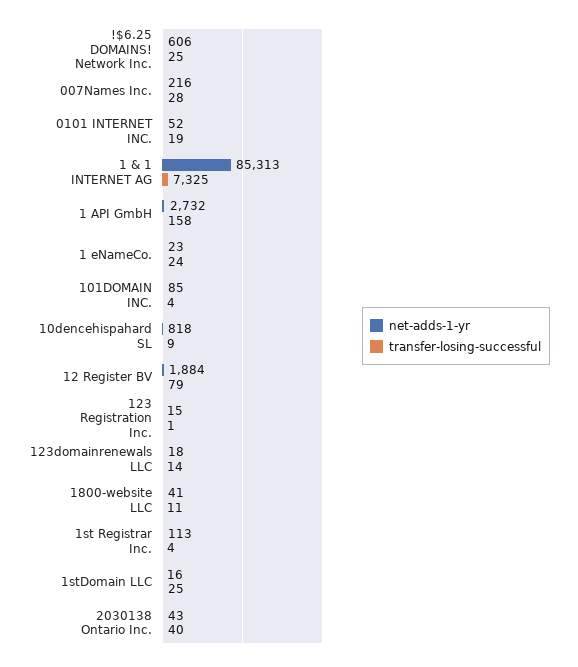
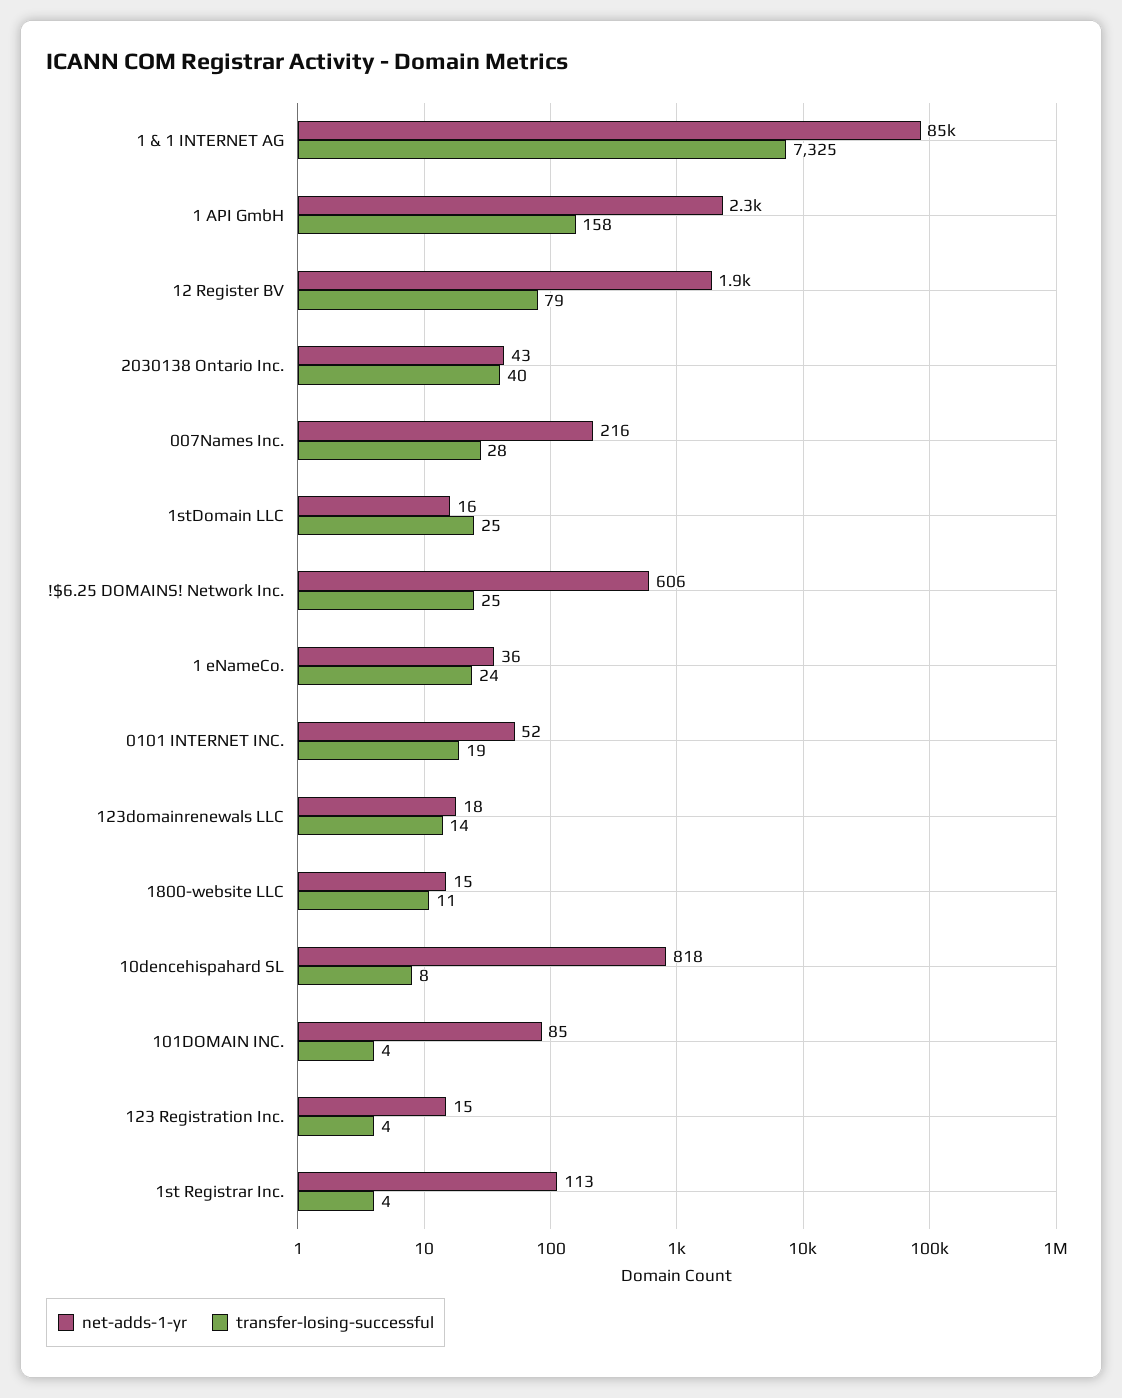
net-adds-1-yr, 1 API GmbH: 2732 -> 2300
net-adds-1-yr, 1 eNameCo.: 23 -> 36
transfer-losing-successful, 10dencehispahard SL: 9 -> 8
transfer-losing-successful, 123 Registration Inc.: 1 -> 4
net-adds-1-yr, 1800-website LLC: 41 -> 15

